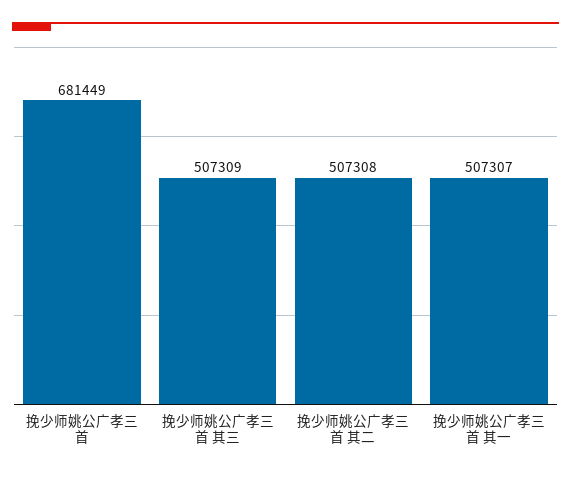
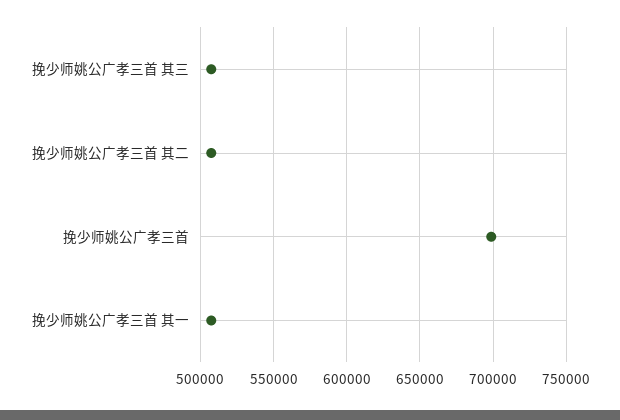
挽少师姚公广孝三首: 681449 -> 700000

